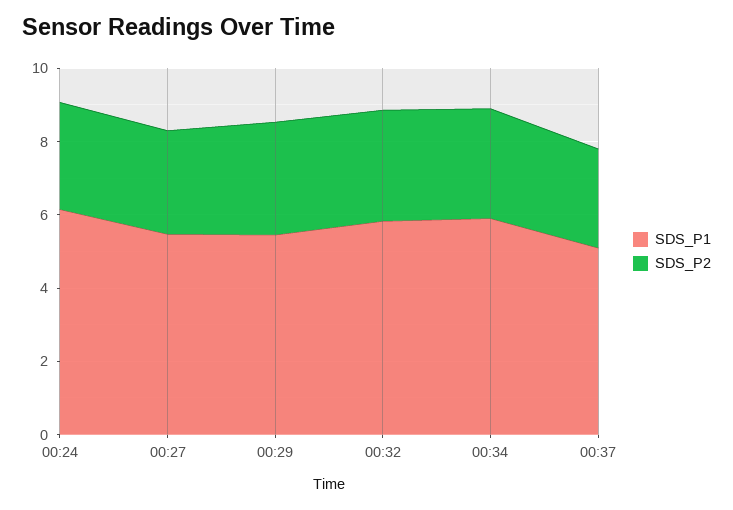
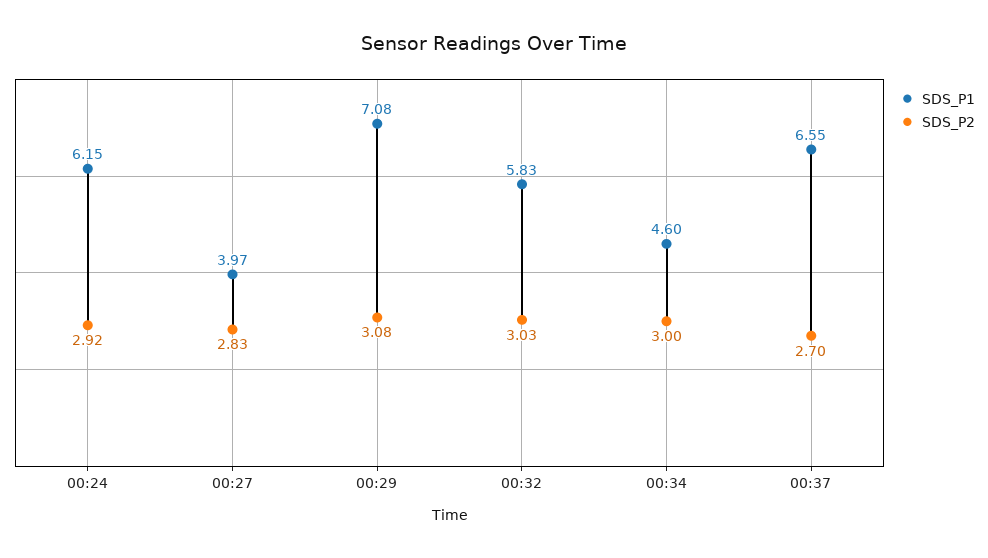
SDS_P1, 00:27: 5.5 -> 3.97
SDS_P1, 00:29: 5.5 -> 7.08
SDS_P1, 00:34: 6 -> 4.6
SDS_P1, 00:37: 5 -> 6.55

